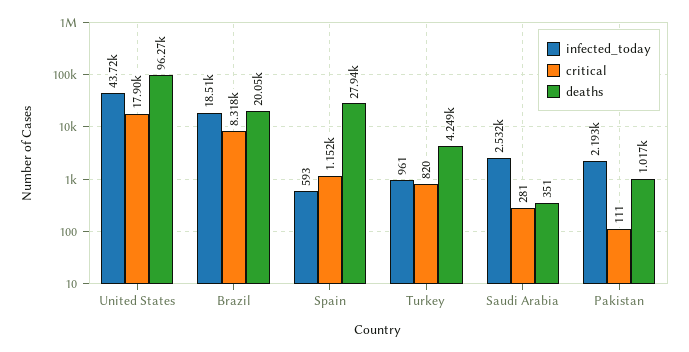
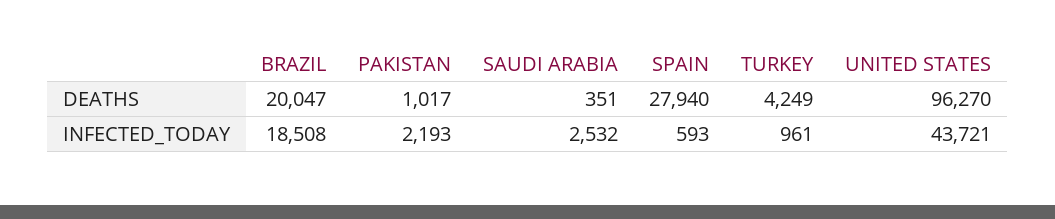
critical, United States: 17900 -> none
critical, Brazil: 8318 -> none
critical, Spain: 1152 -> none
critical, Turkey: 820 -> none
critical, Saudi Arabia: 281 -> none
critical, Pakistan: 111 -> none

